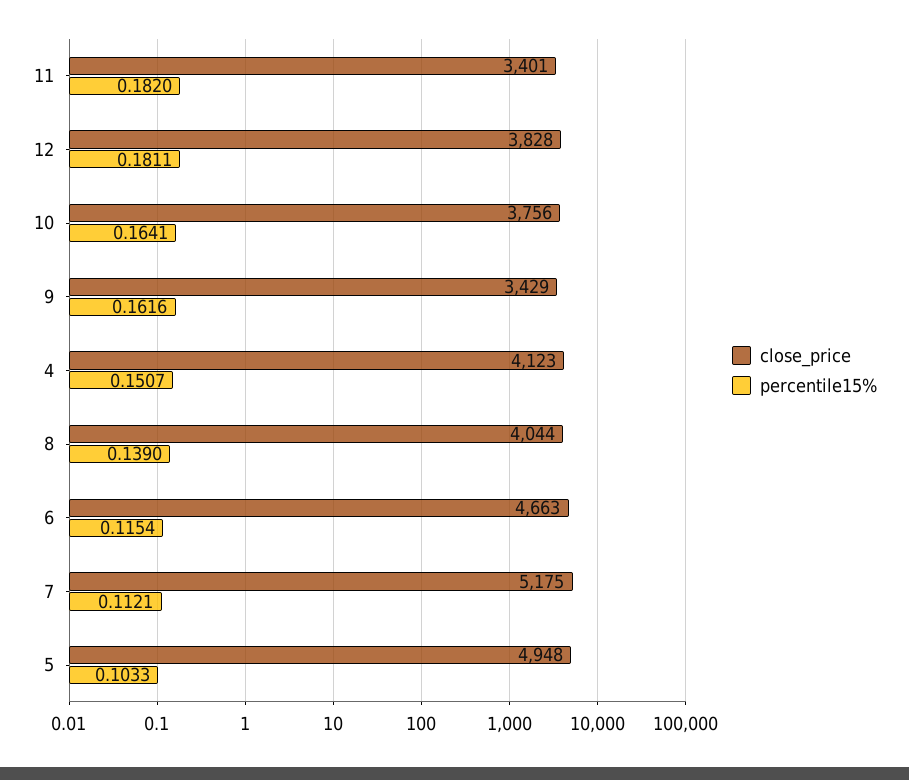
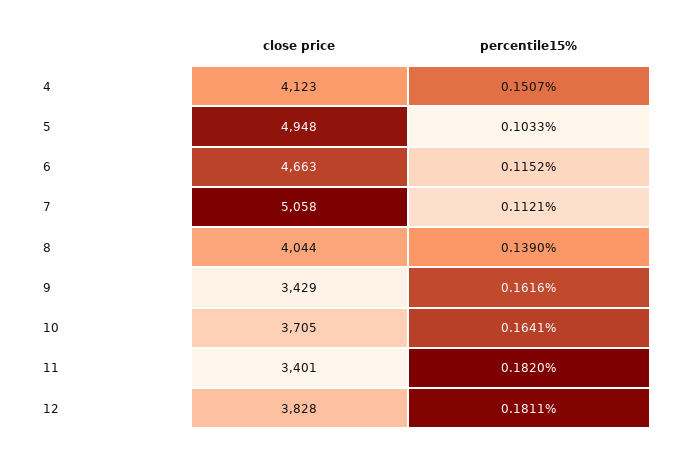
close_price, 10: 3756 -> 3705
percentile15%, 6: 0.1154 -> 0.1152
close_price, 7: 5175 -> 5058

